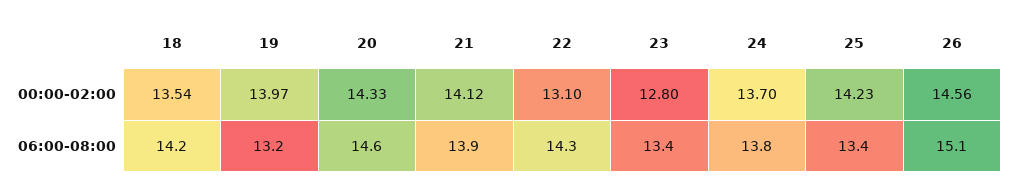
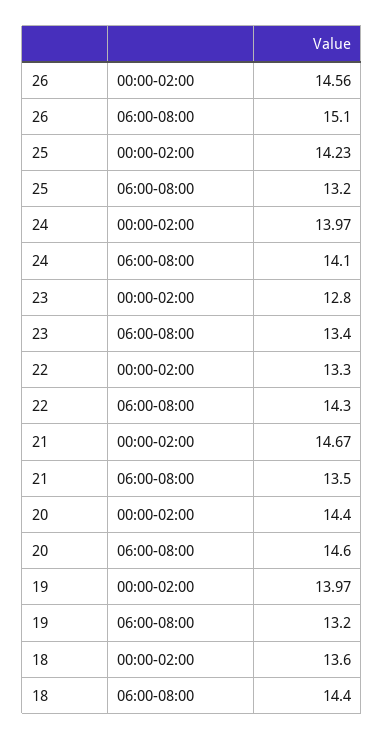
18, 00:00-02:00: 13.54 -> 13.6
20, 00:00-02:00: 14.33 -> 14.4
21, 00:00-02:00: 14.12 -> 14.67
22, 00:00-02:00: 13.1 -> 13.3
24, 00:00-02:00: 13.7 -> 13.97
18, 06:00-08:00: 14.2 -> 14.4
21, 06:00-08:00: 13.9 -> 13.5
24, 06:00-08:00: 13.8 -> 14.1
25, 06:00-08:00: 13.4 -> 13.2

